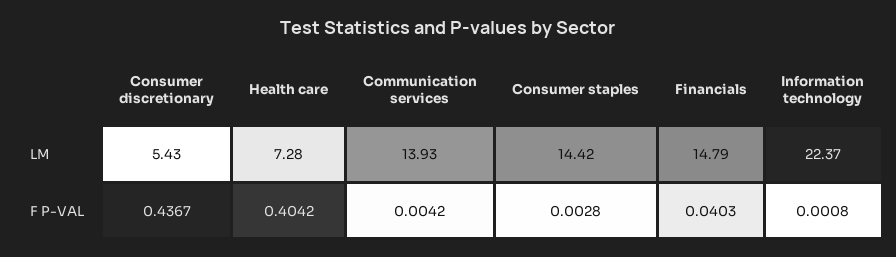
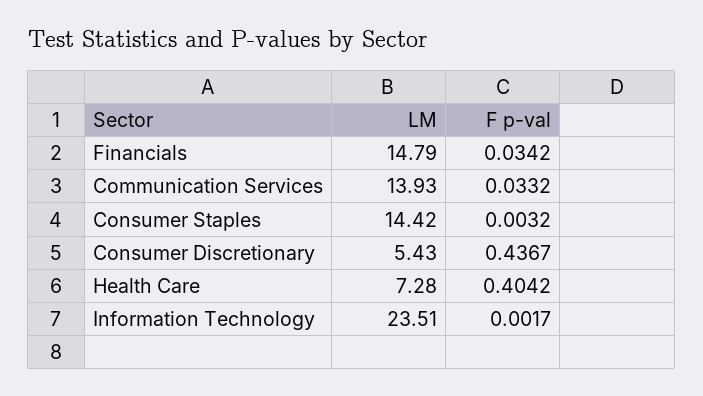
Information technology, LM: 22.37 -> 23.51
Communication services, F P-VAL: 0.0042 -> 0.0332
Consumer staples, F P-VAL: 0.0028 -> 0.0032
Financials, F P-VAL: 0.0403 -> 0.0342
Information technology, F P-VAL: 0.0008 -> 0.0017

